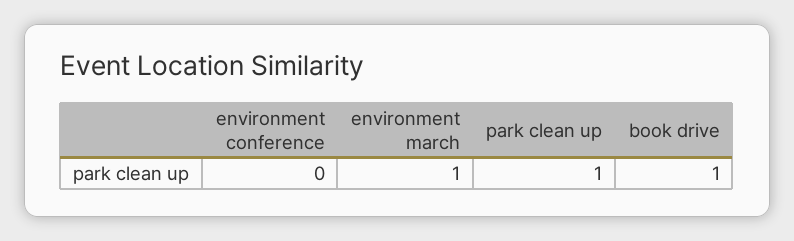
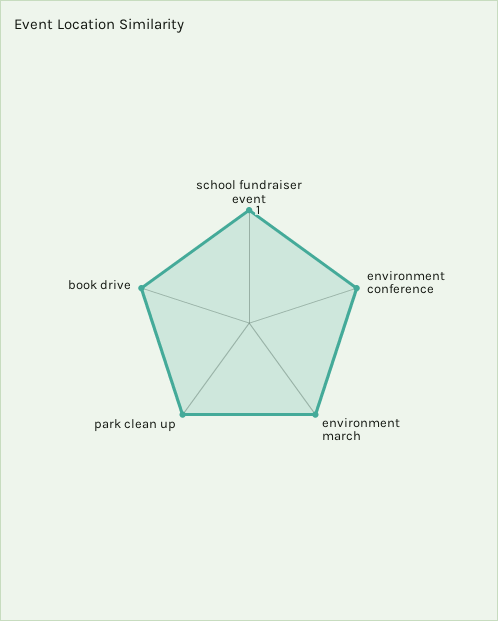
environment conference: 0 -> 1
school fundraiser event: none -> 1

